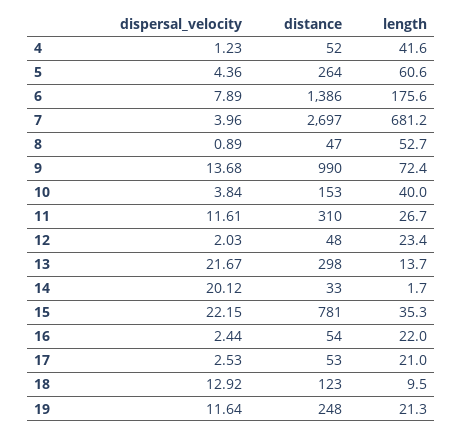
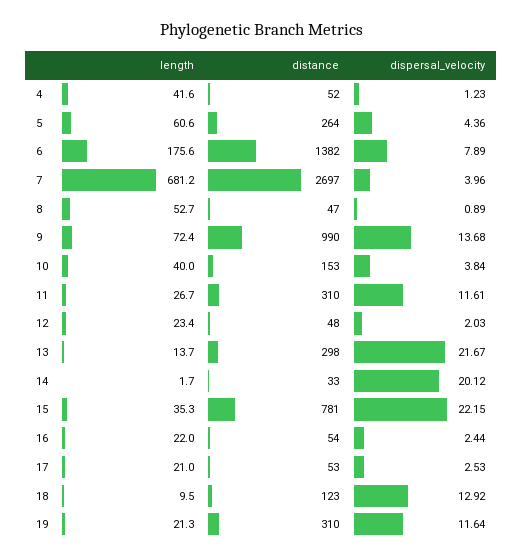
distance, 6: 1386 -> 1382
distance, 19: 248 -> 310

